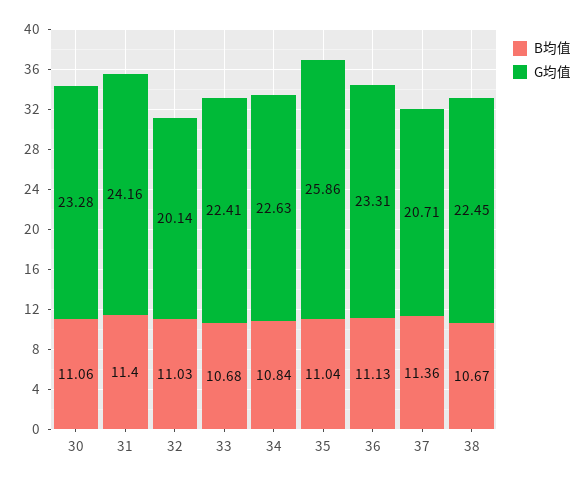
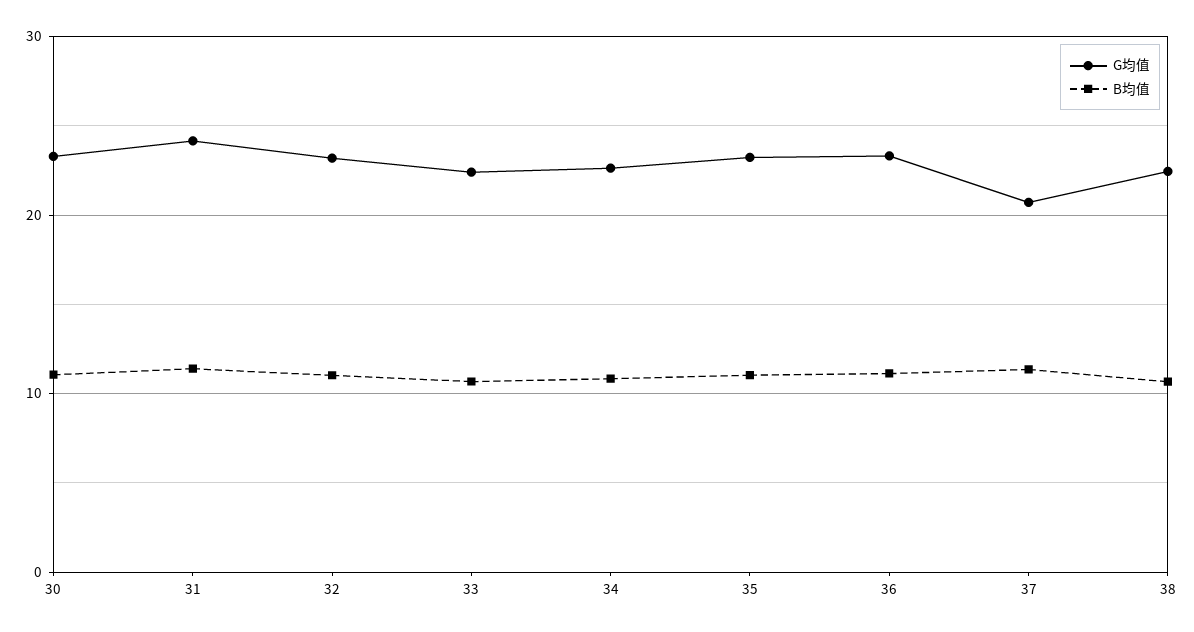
G均值, 32: 20.14 -> 23
G均值, 35: 25.86 -> 23

